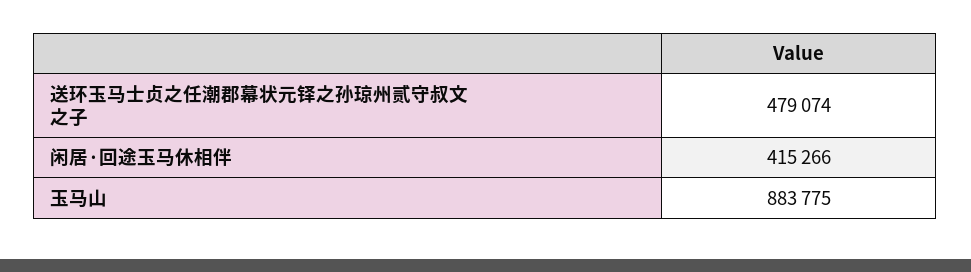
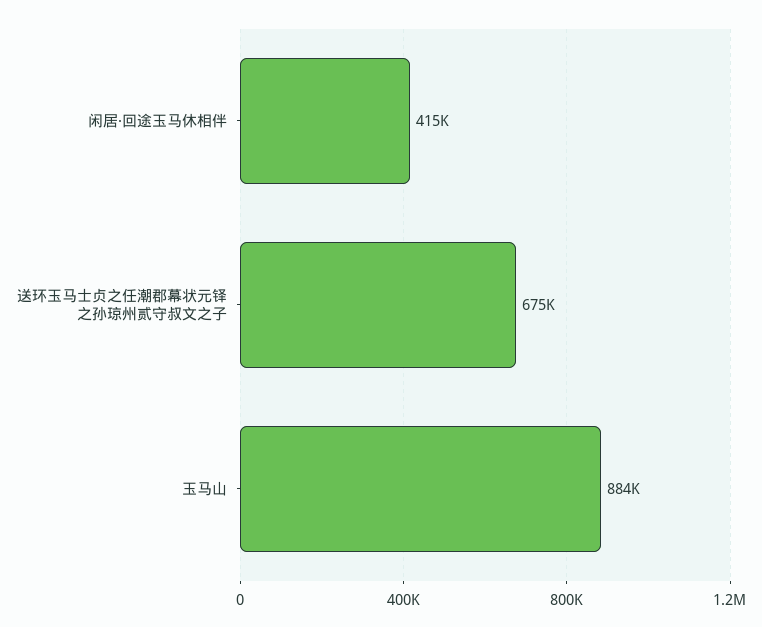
送环玉马士贞之任潮郡幕状元铎之孙琼州贰守叔文之子: 479074 -> 675000

